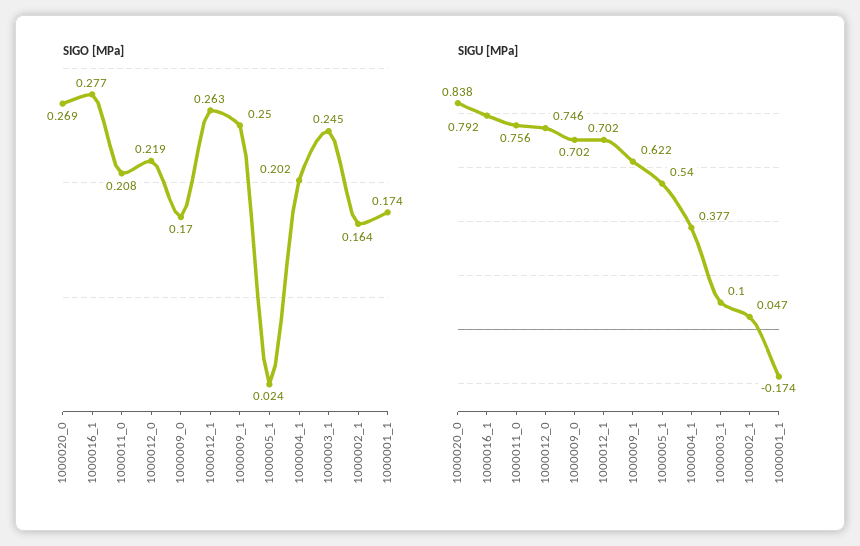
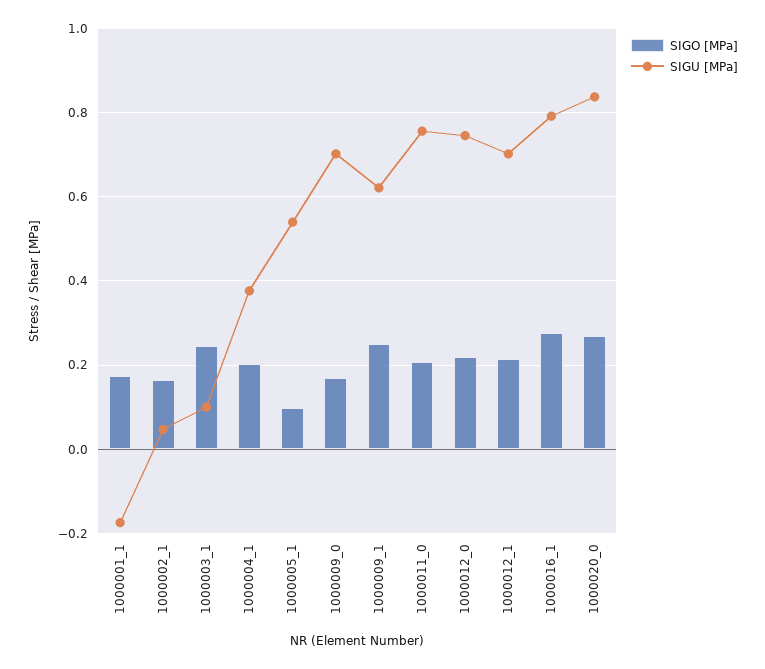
SIGO [MPa], 1000012_1: 0.263 -> 0.22
SIGO [MPa], 1000005_1: 0.024 -> 0.1

